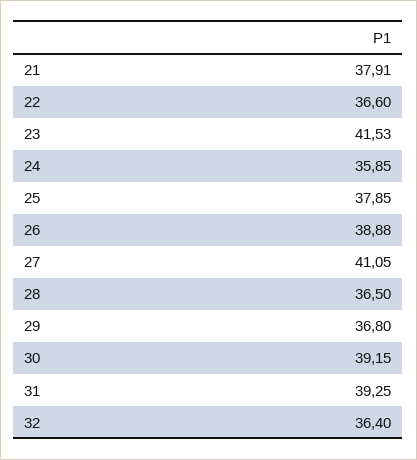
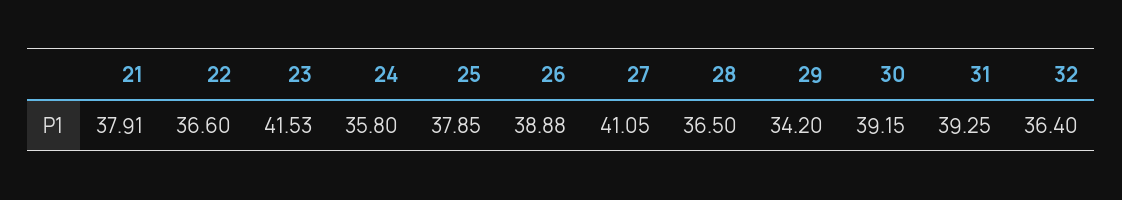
24: 35.85 -> 35.8
29: 36.8 -> 34.2

